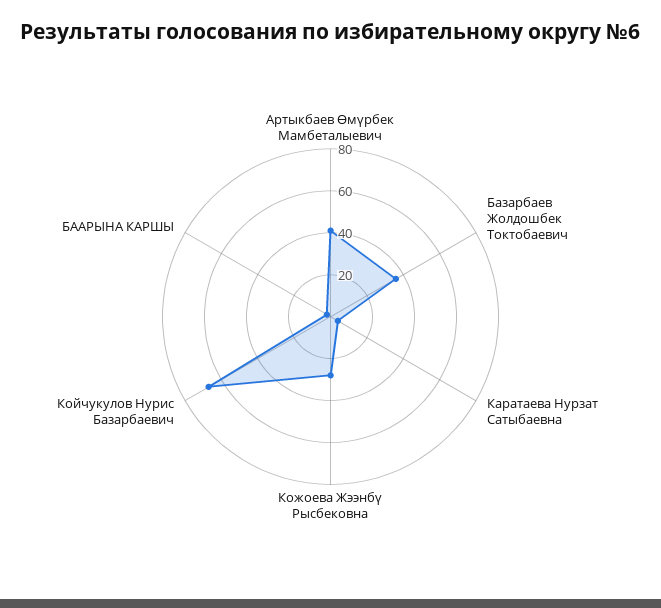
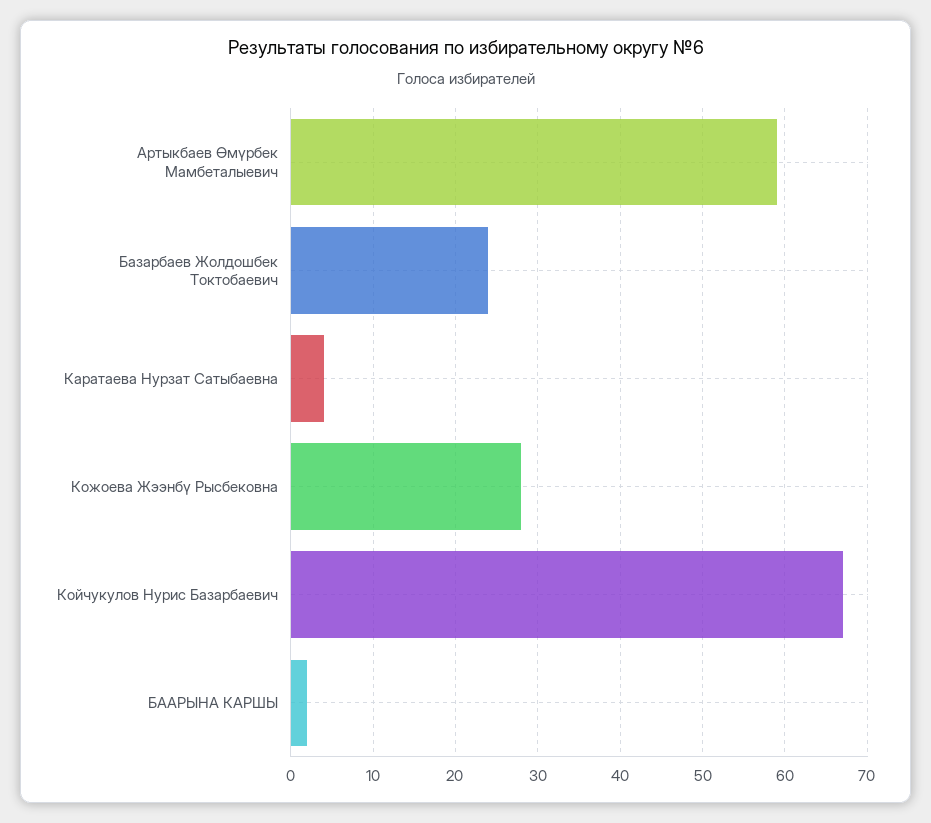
Артыкбаев Өмүрбек Мамбеталыевич: 40 -> 59
Базарбаев Жолдошбек Токтобаевич: 35 -> 24

